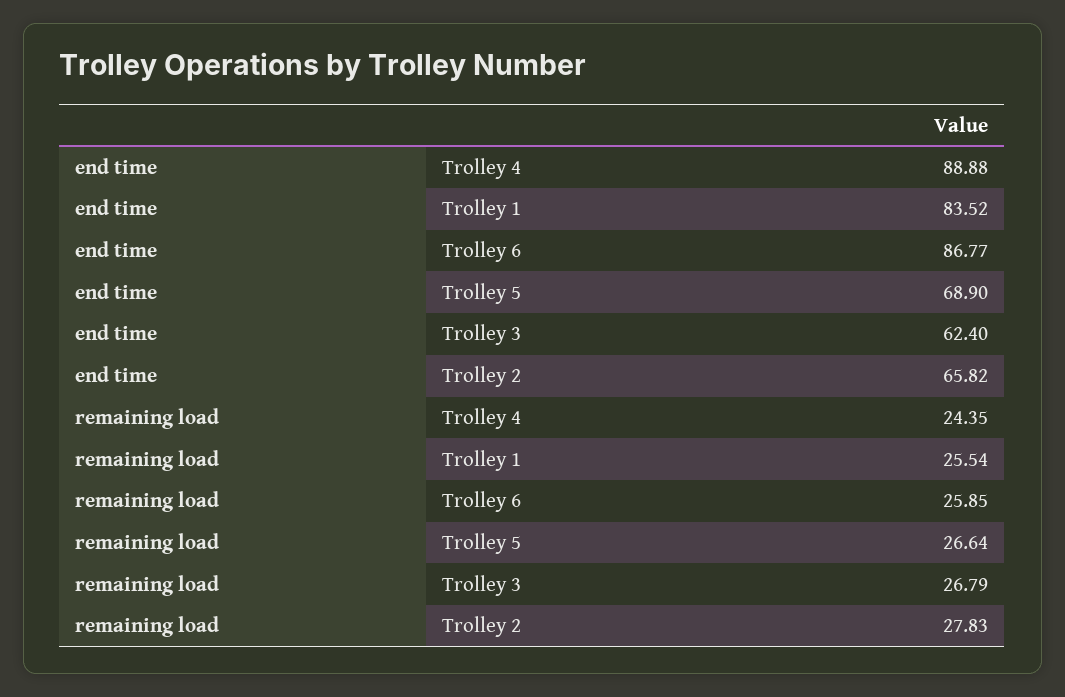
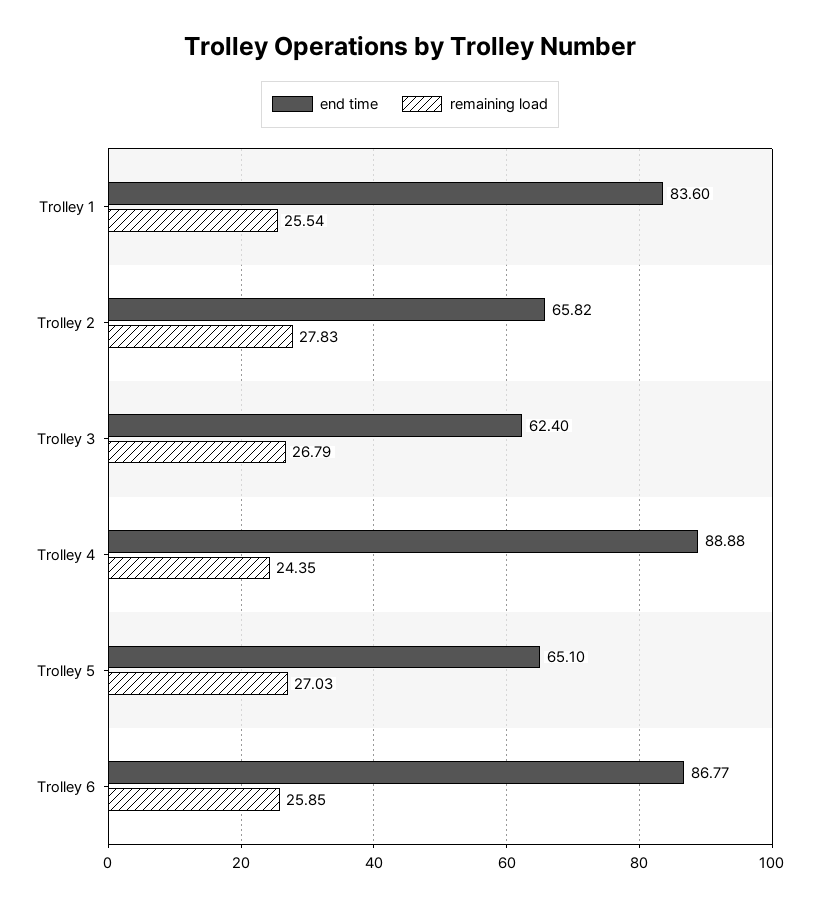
end time, Trolley 1: 83.52 -> 83.6
end time, Trolley 5: 68.9 -> 65.1
remaining load, Trolley 5: 26.64 -> 27.03

